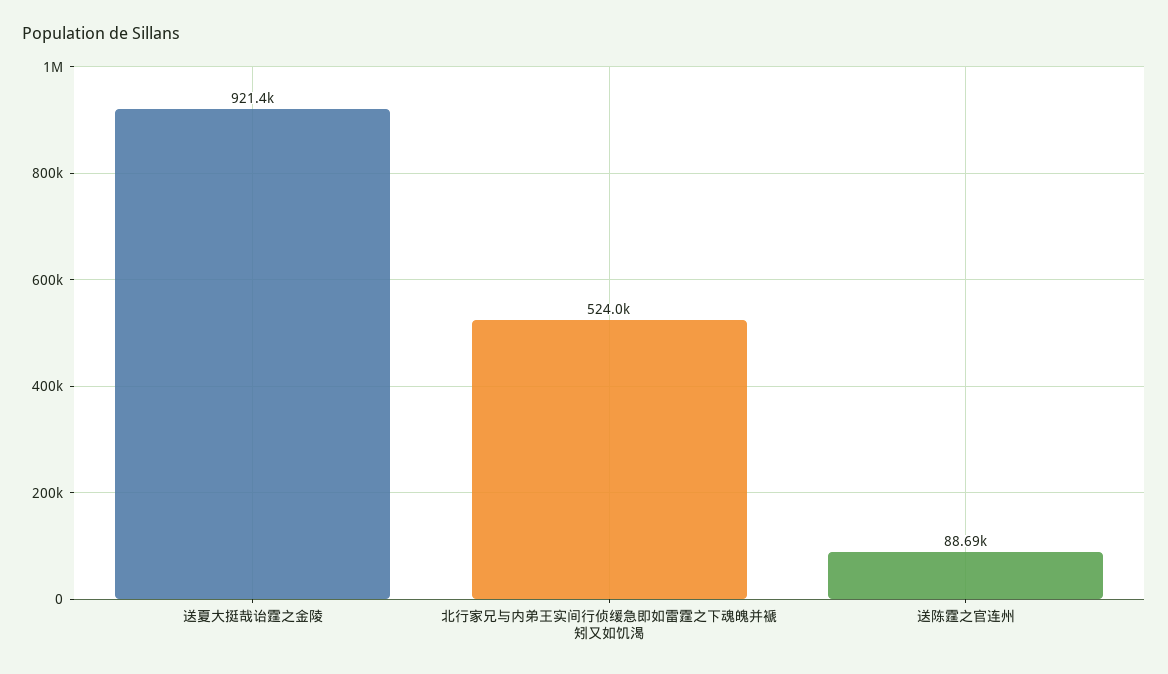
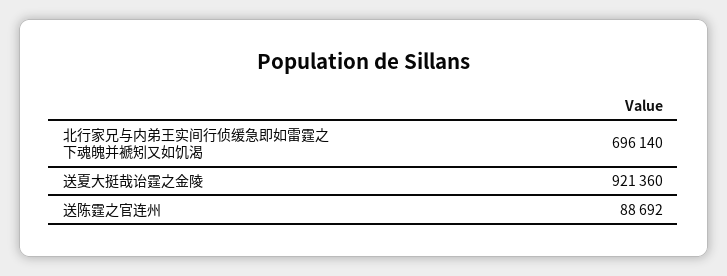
北行家兄与内弟王实间行侦缓急即如雷霆之下魂魄并褫矧又如饥渴: 524000 -> 696140

